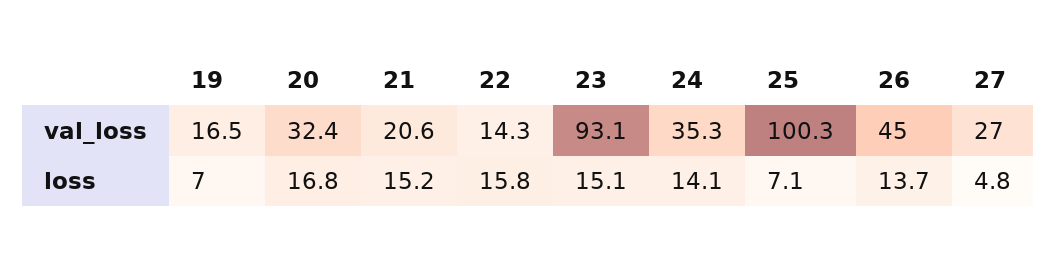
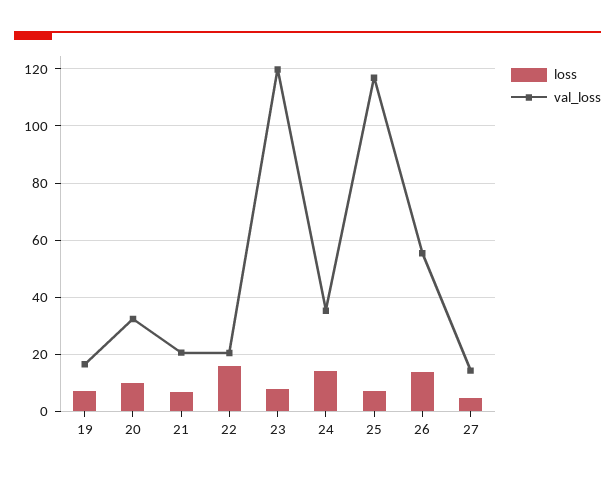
val_loss, 22: 14.3 -> 20
val_loss, 23: 93.1 -> 120
val_loss, 25: 100.3 -> 117.5
val_loss, 26: 45 -> 55
val_loss, 27: 27 -> 15
loss, 20: 16.8 -> 10
loss, 21: 15.2 -> 7.5
loss, 23: 15.1 -> 7.5

